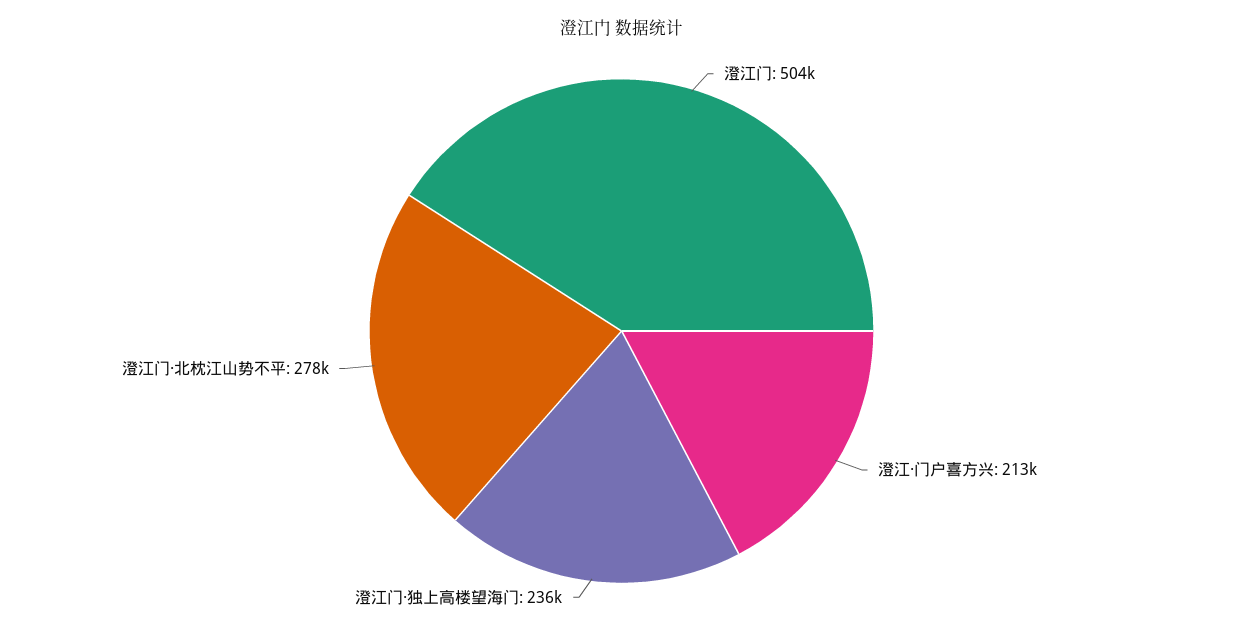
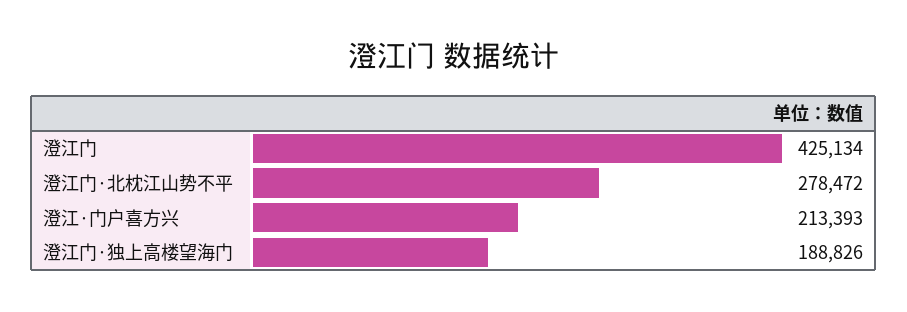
澄江门: 504000 -> 425134
澄江门·独上高楼望海门: 236000 -> 188826

